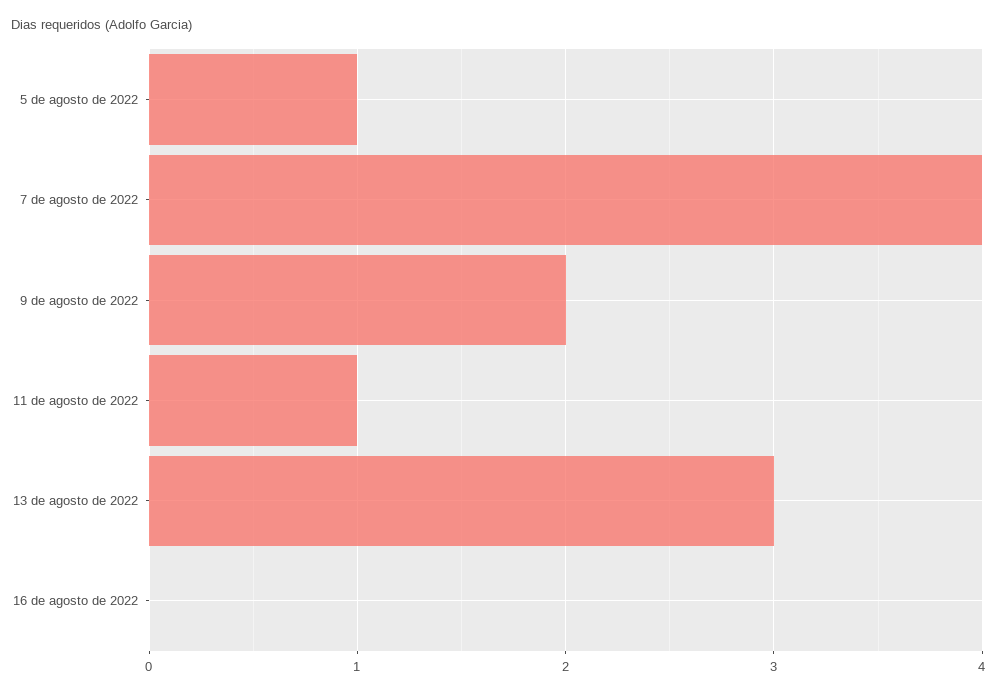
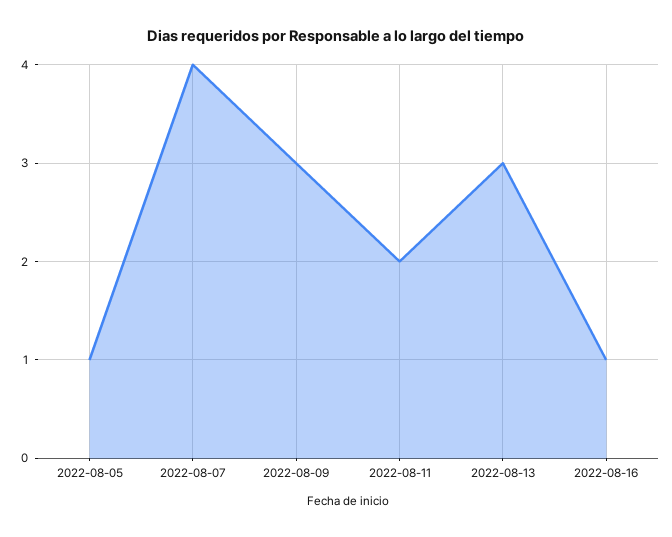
9 de agosto de 2022: 2 -> 3
11 de agosto de 2022: 1 -> 2
16 de agosto de 2022: 0 -> 1

